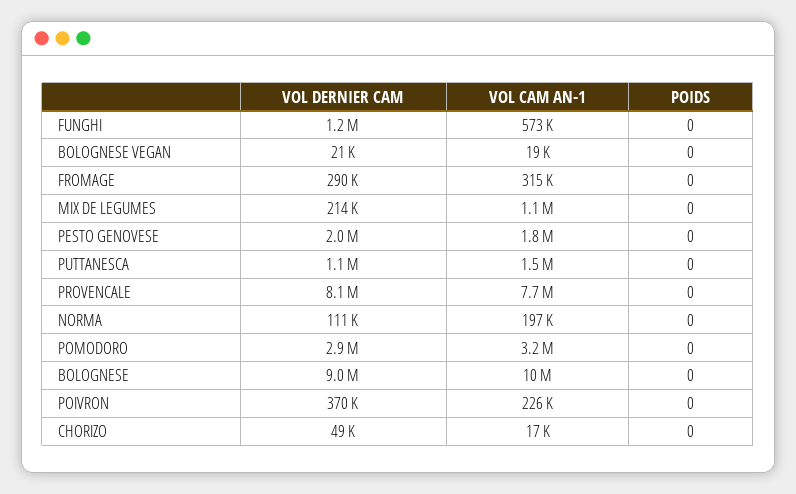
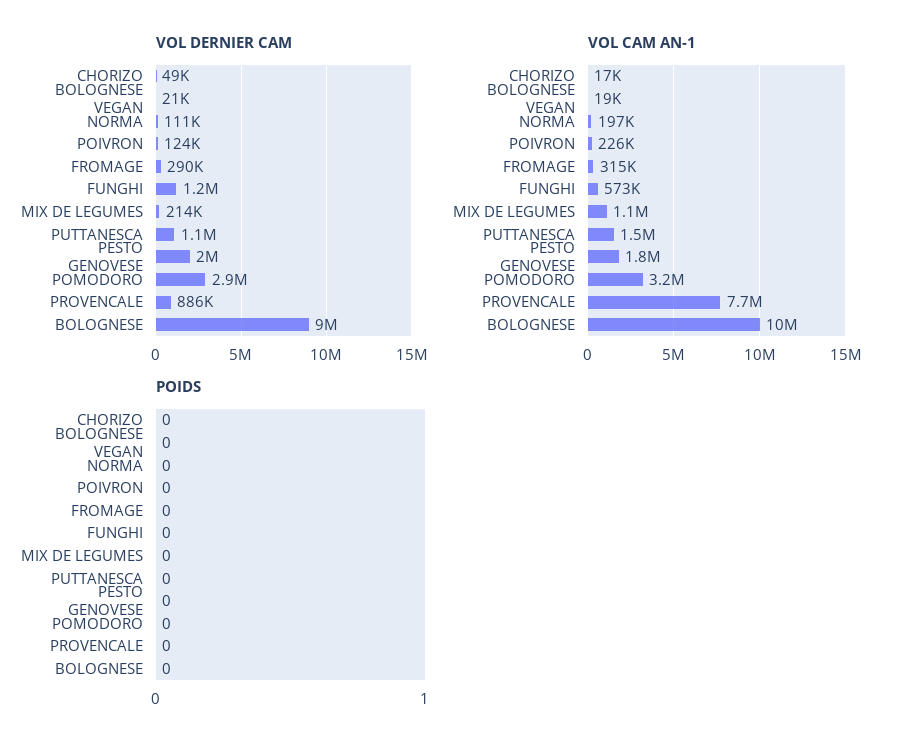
VOL DERNIER CAM, PROVENCALE: 8100000 -> 886000
VOL DERNIER CAM, POIVRON: 370000 -> 124000

